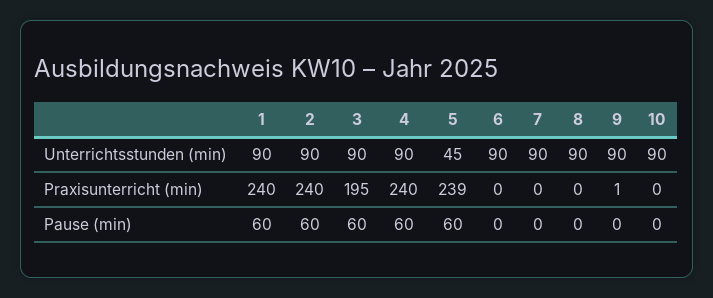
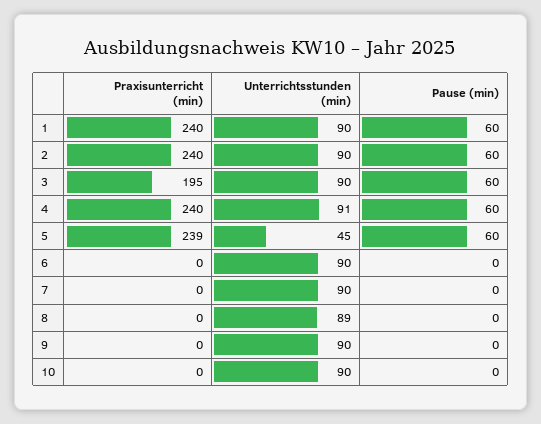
4, Unterrichtsstunden (min): 90 -> 91
8, Unterrichtsstunden (min): 90 -> 89
9, Praxisunterricht (min): 1 -> 0

